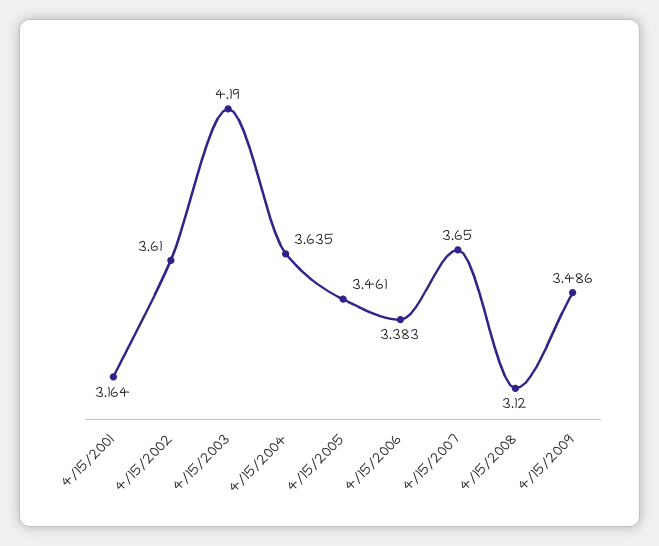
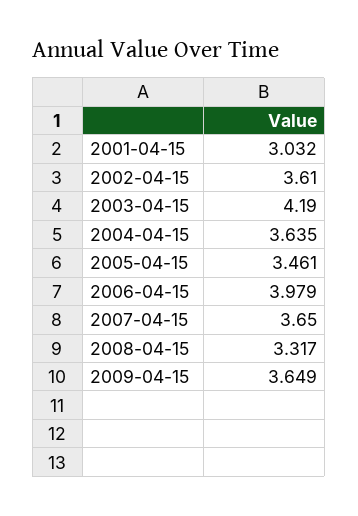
4/15/2001: 3.164 -> 3.032
4/15/2006: 3.383 -> 3.979
4/15/2008: 3.12 -> 3.317
4/15/2009: 3.486 -> 3.649

